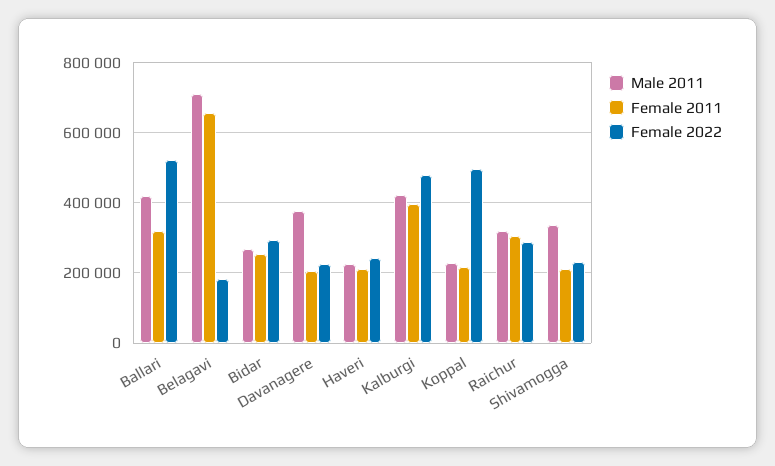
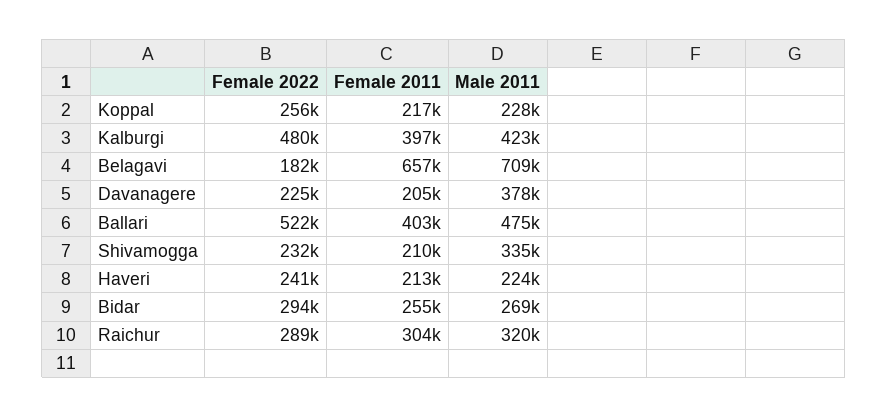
Male 2011, Ballari: 420000 -> 475000
Female 2011, Ballari: 320000 -> 403000
Female 2022, Koppal: 500000 -> 256000

